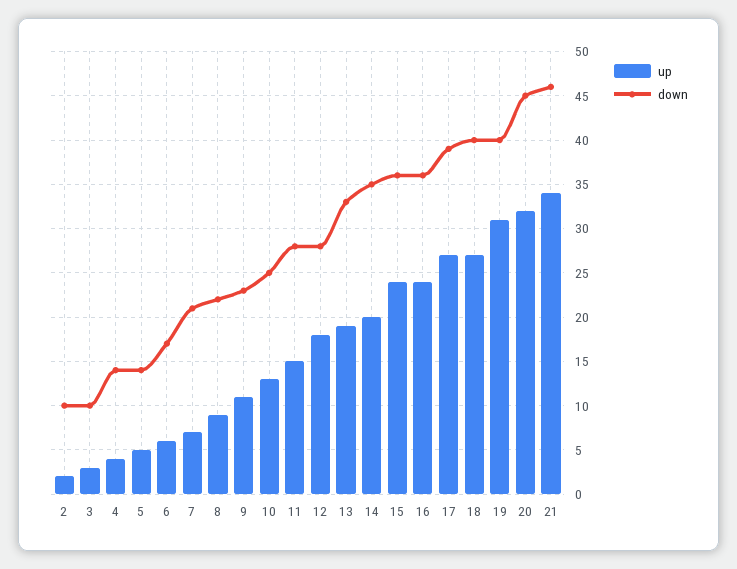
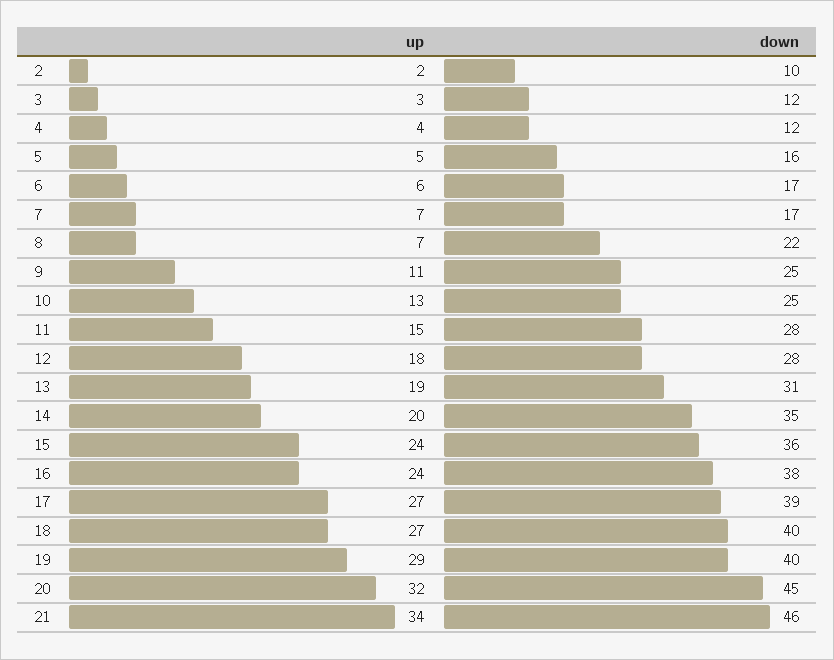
down, 3: 10 -> 12
down, 4: 14 -> 12
down, 5: 14 -> 16
down, 7: 21 -> 17
up, 8: 9 -> 7
down, 9: 23 -> 25
down, 13: 33 -> 31
down, 16: 36 -> 38
up, 19: 31 -> 29

